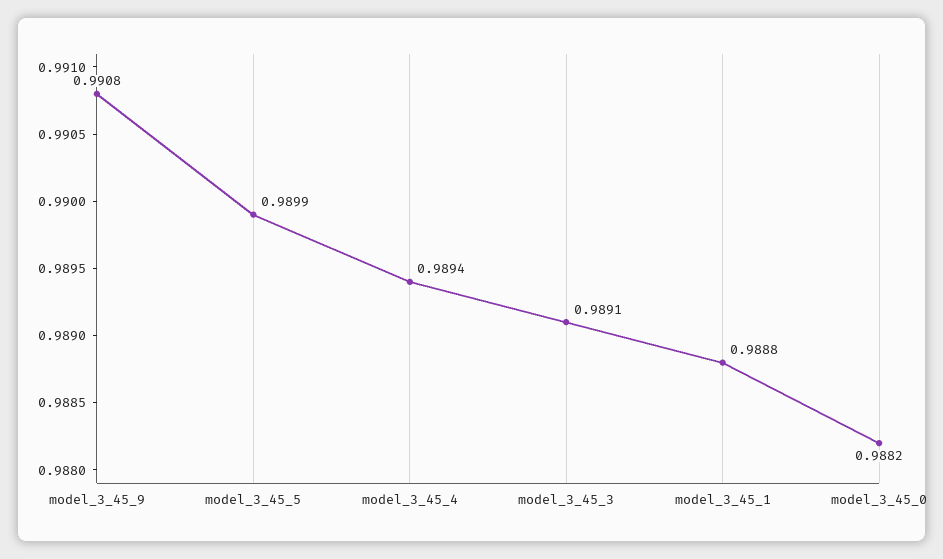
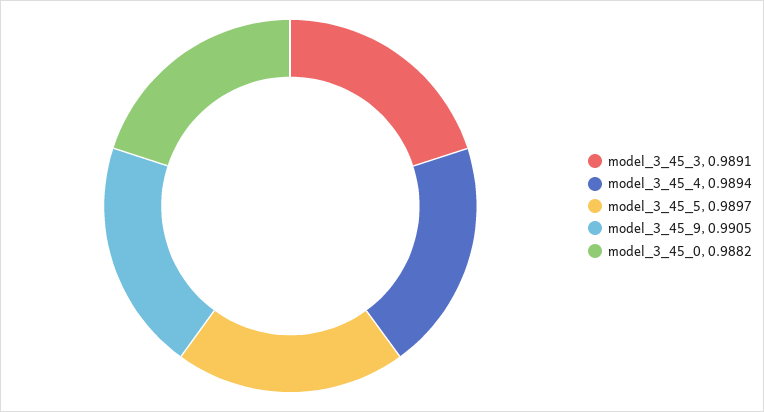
model_3_45_9: 0.9908 -> 0.9905
model_3_45_5: 0.9899 -> 0.9897
model_3_45_1: 0.9888 -> none

